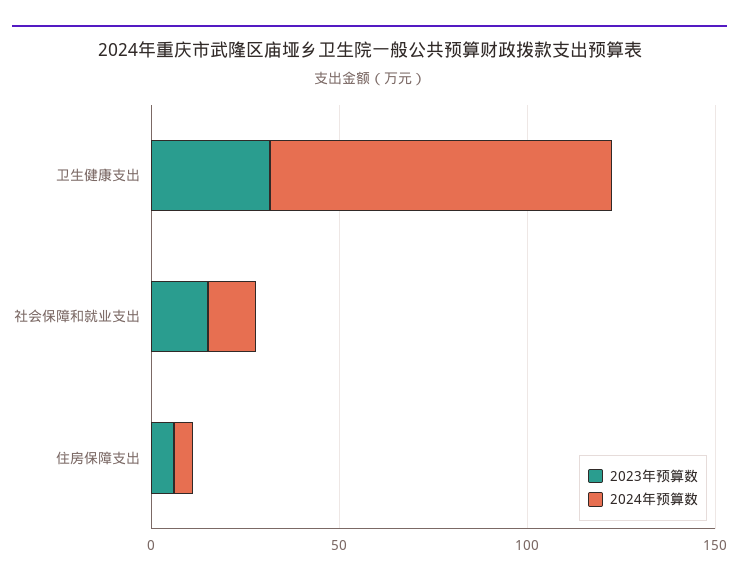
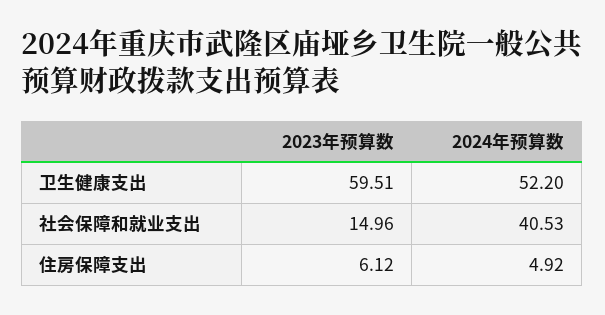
2023年预算数, 卫生健康支出: 30 -> 59.51
2024年预算数, 卫生健康支出: 90 -> 52.2
2024年预算数, 社会保障和就业支出: 10 -> 40.53

